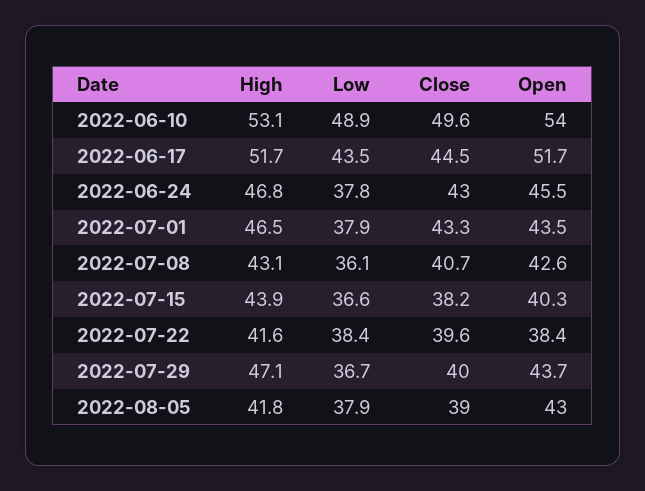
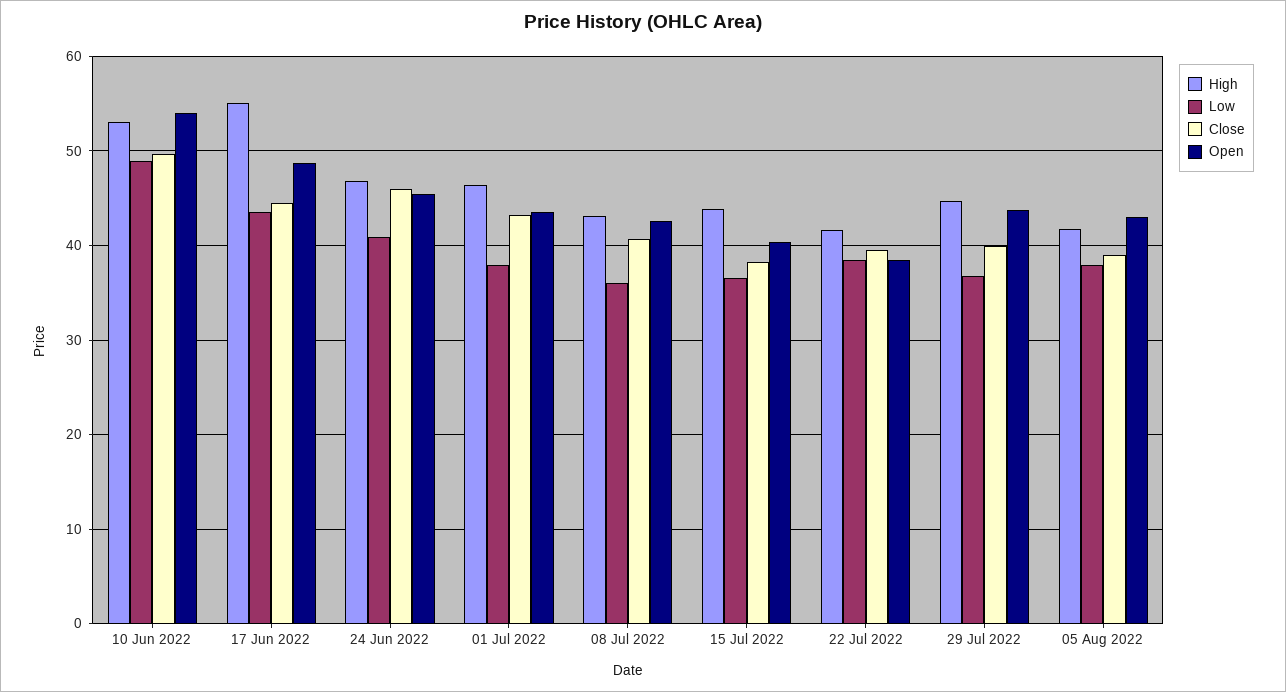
High, 2022-06-17: 51.7 -> 55
Open, 2022-06-17: 51.7 -> 49
Low, 2022-06-24: 37.8 -> 41
Close, 2022-06-24: 43 -> 46
High, 2022-07-29: 47.1 -> 45

